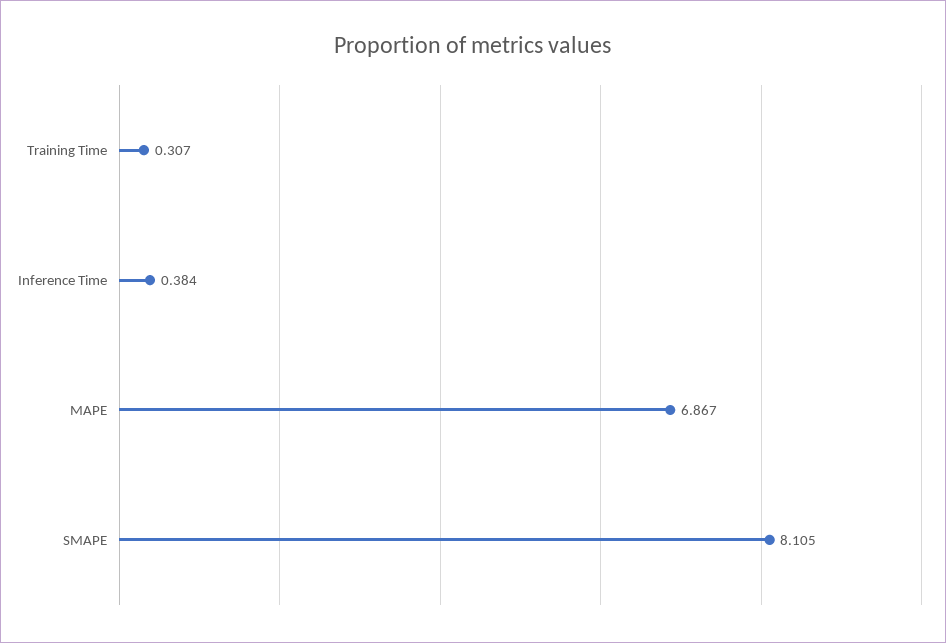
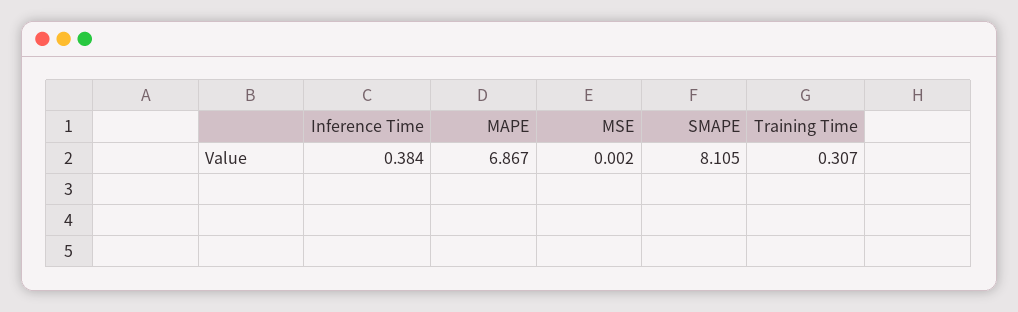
MSE: none -> 0.002

